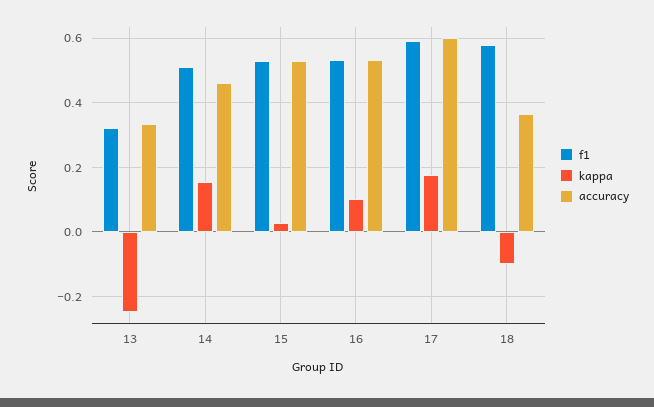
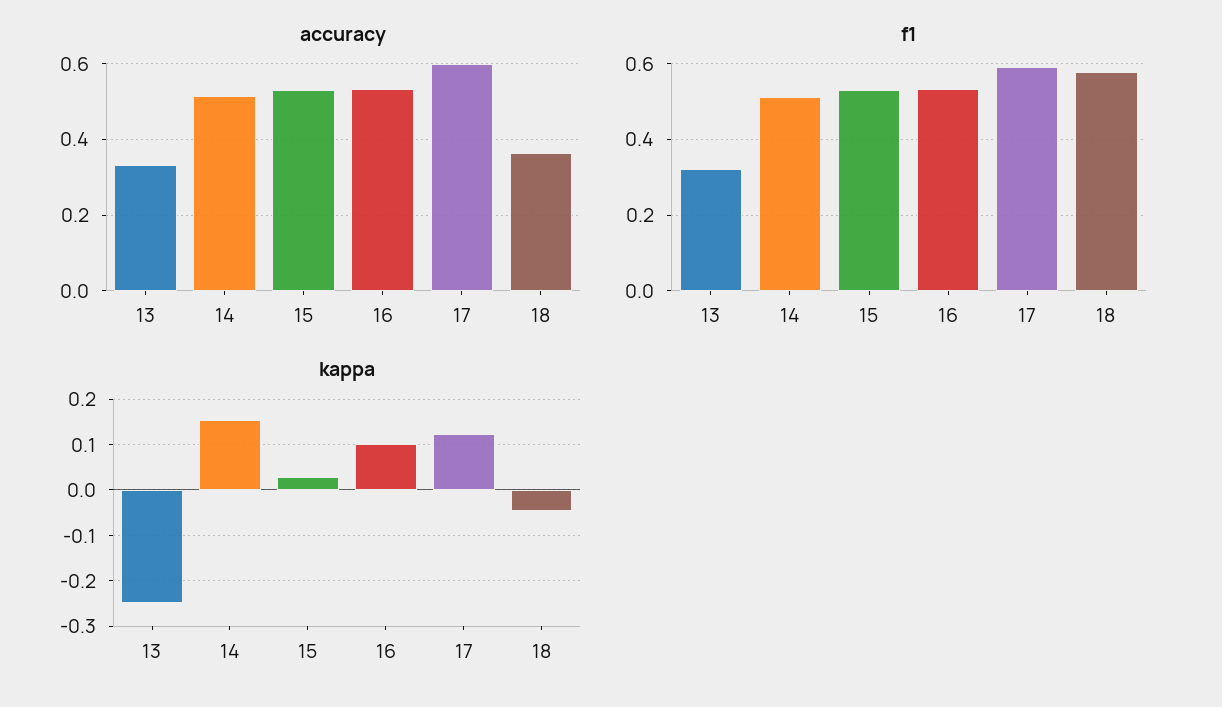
accuracy, 14: 0.46 -> 0.52
kappa, 17: 0.18 -> 0.12
kappa, 18: -0.1 -> -0.04

